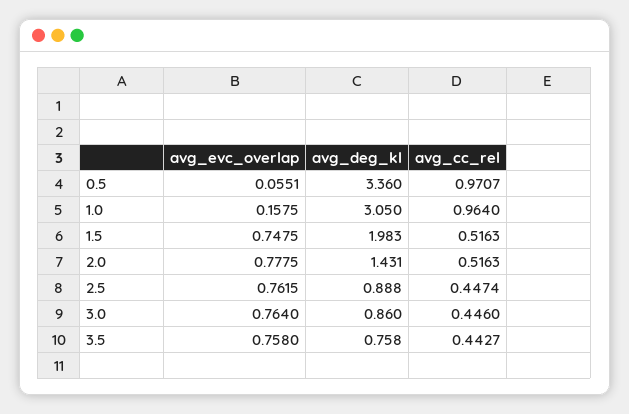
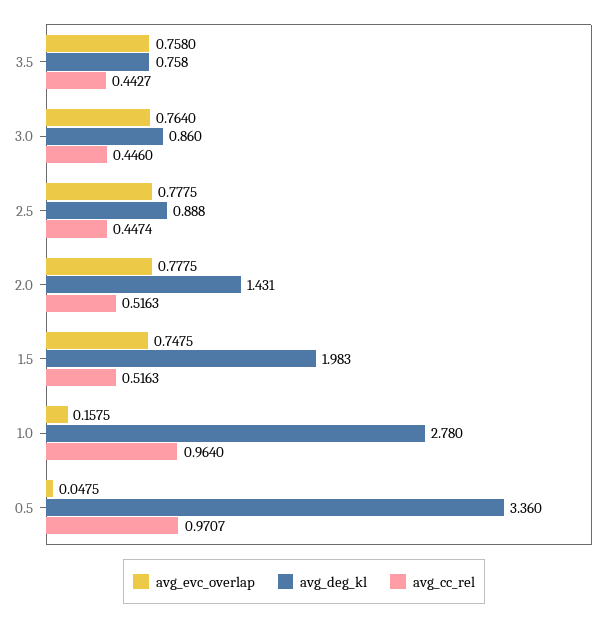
avg_evc_overlap, 0.5: 0.0551 -> 0.0475
avg_deg_kl, 1.0: 3.05 -> 2.78
avg_evc_overlap, 2.5: 0.7615 -> 0.7775

